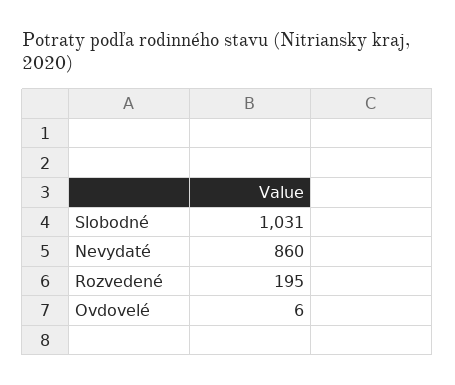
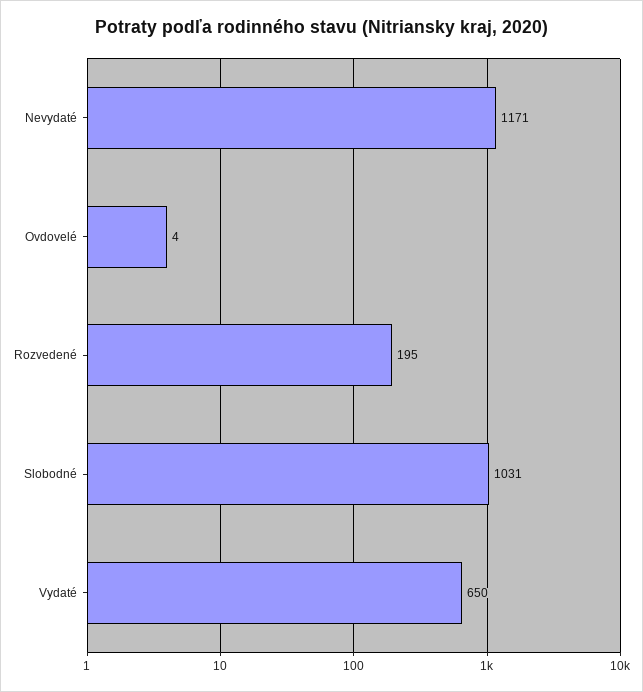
Nevydaté: 860 -> 1171
Ovdovelé: 6 -> 4
Vydaté: none -> 650

